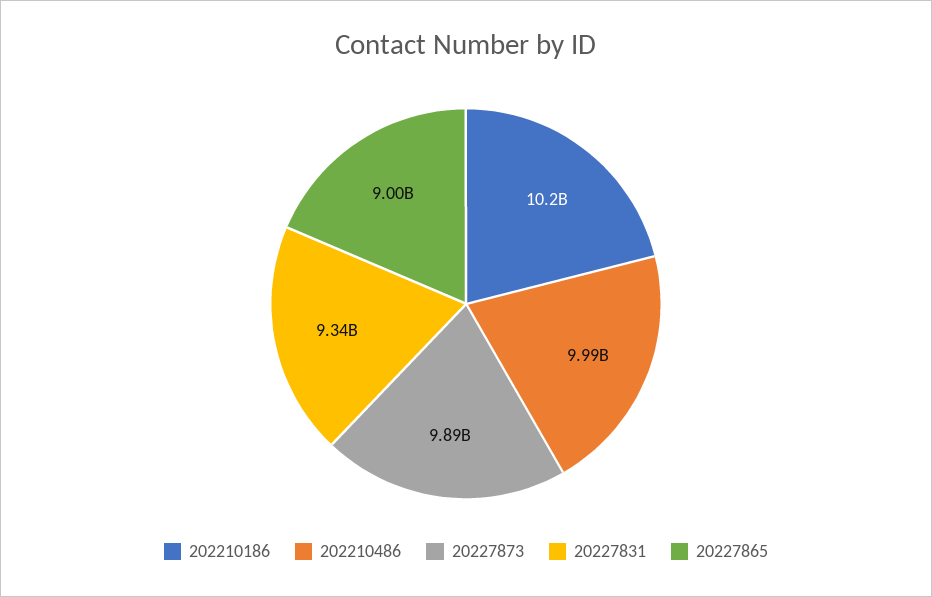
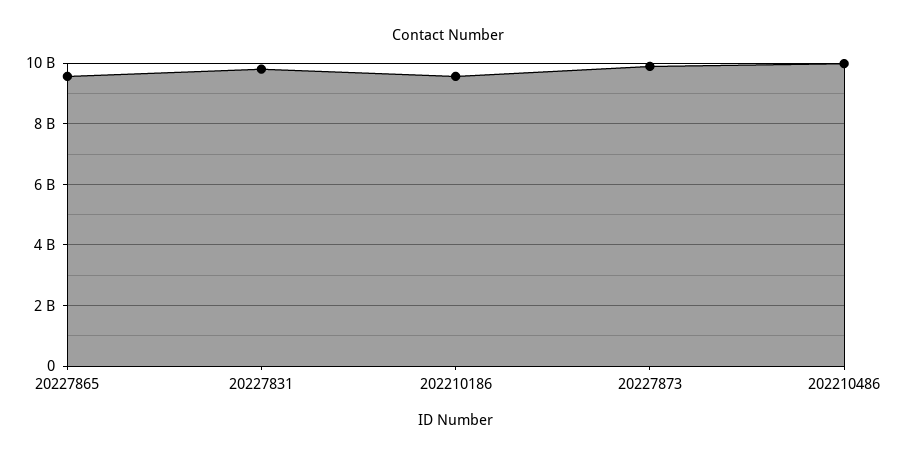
202210186: 10200000000 -> 9600000000
20227831: 9340000000 -> 9800000000
20227865: 9000000000 -> 9600000000

